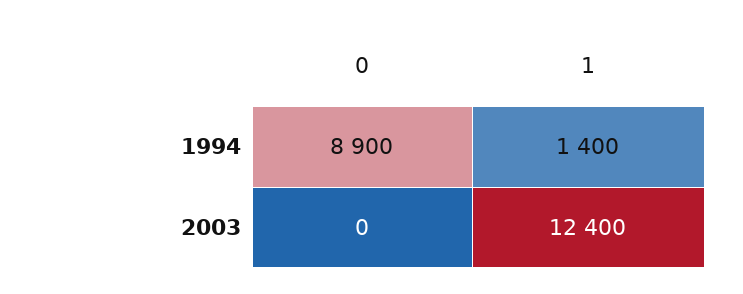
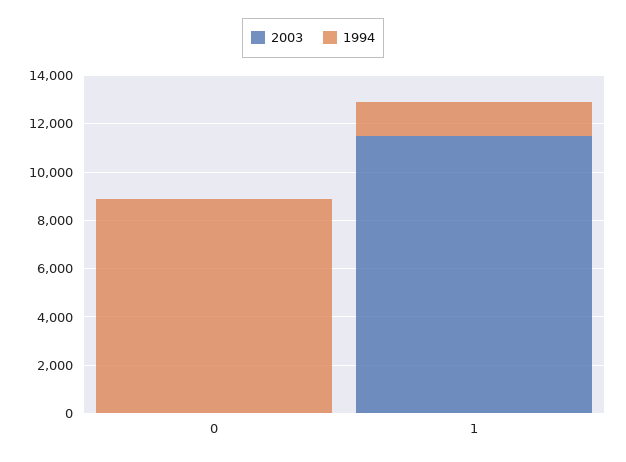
2003, 1: 12400 -> 11500

